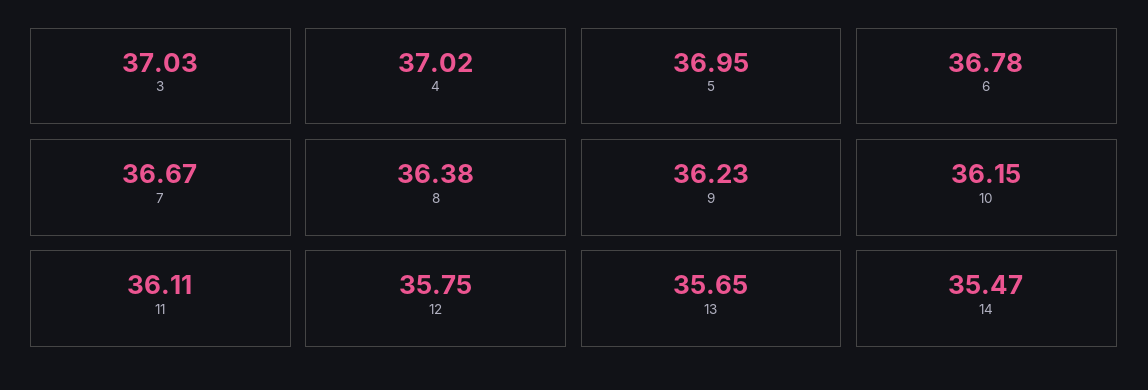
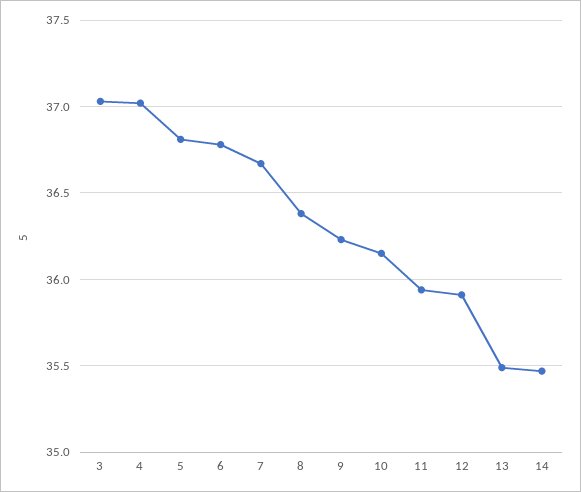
5: 36.95 -> 36.8
11: 36.11 -> 35.95
12: 35.75 -> 35.9
13: 35.65 -> 35.5

